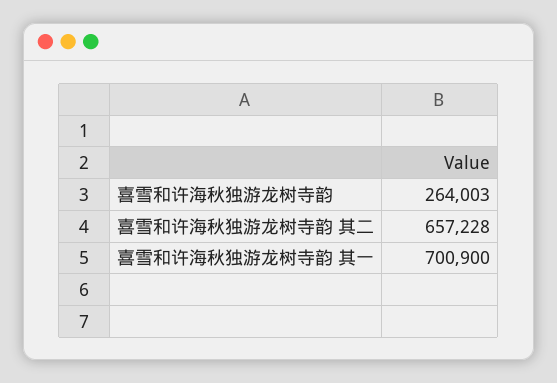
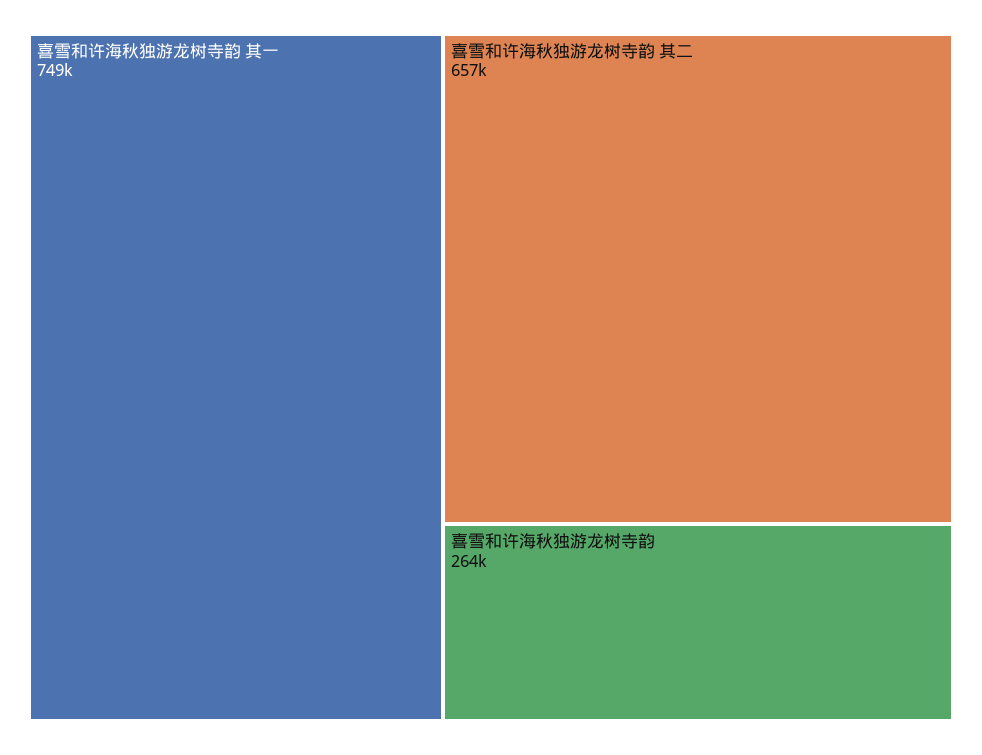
喜雪和许海秋独游龙树寺韵 其一: 700900 -> 749000

